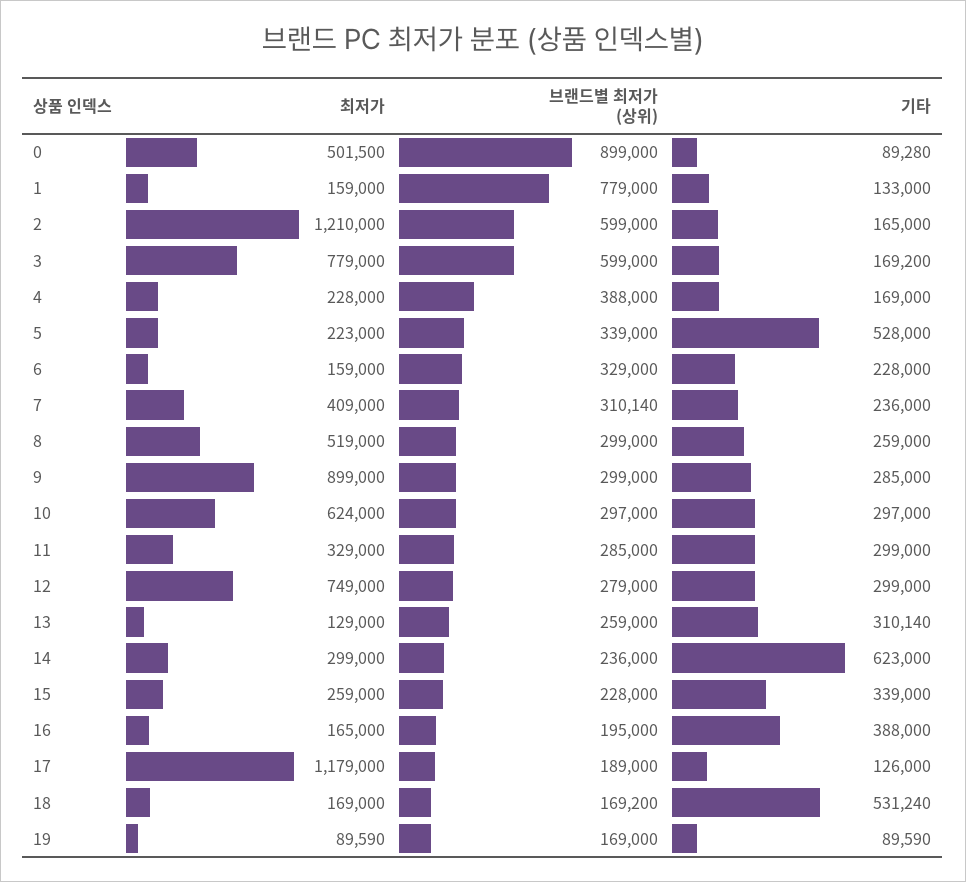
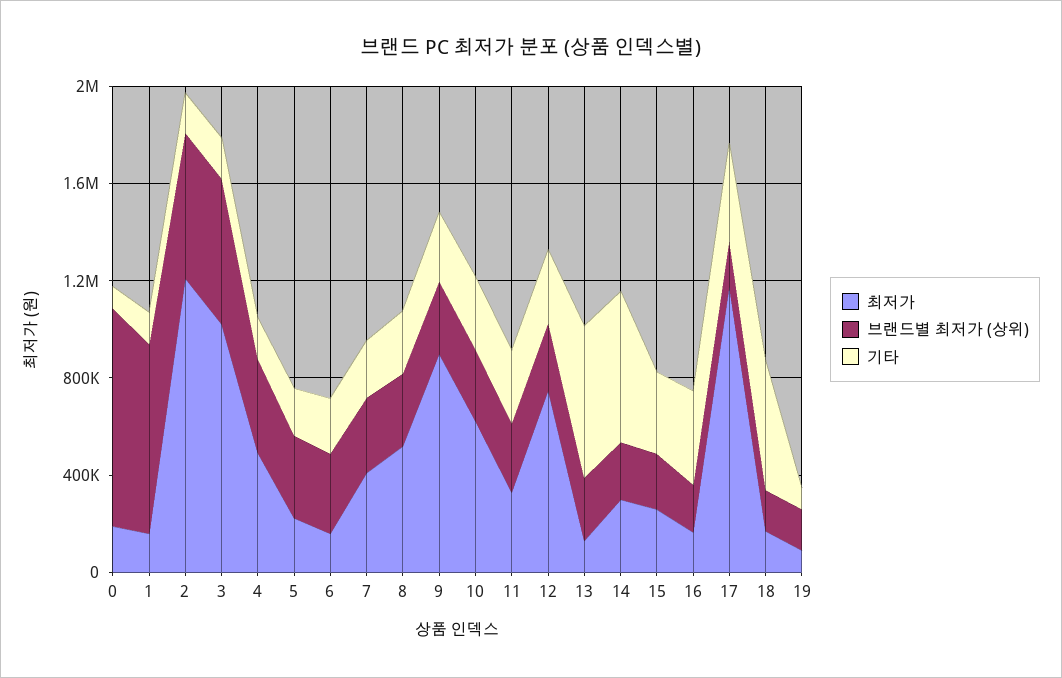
최저가, 0: 501500 -> 200000
최저가, 3: 779000 -> 1000000
최저가, 4: 228000 -> 500000
기타, 5: 528000 -> 200000
기타, 13: 310140 -> 600000
기타, 17: 126000 -> 400000

